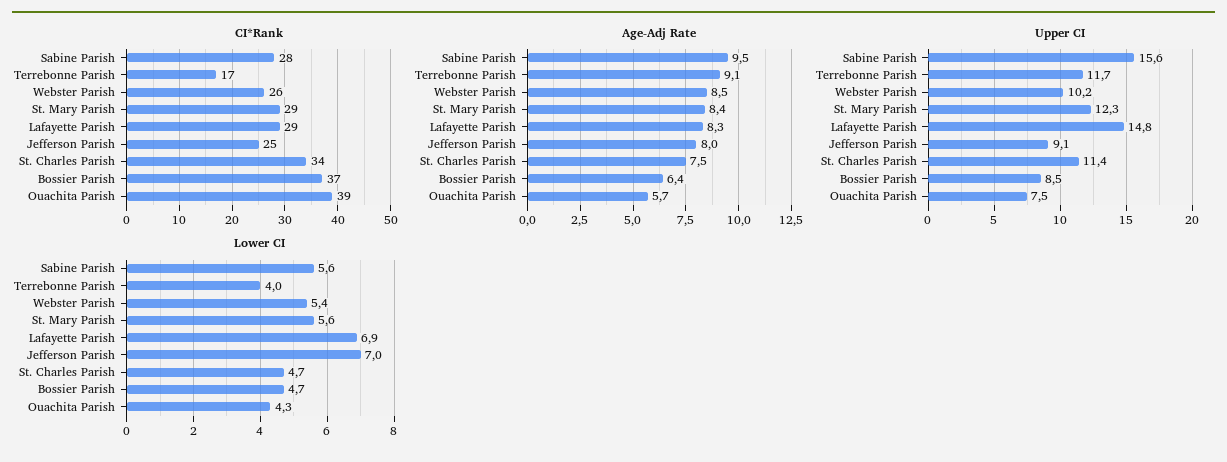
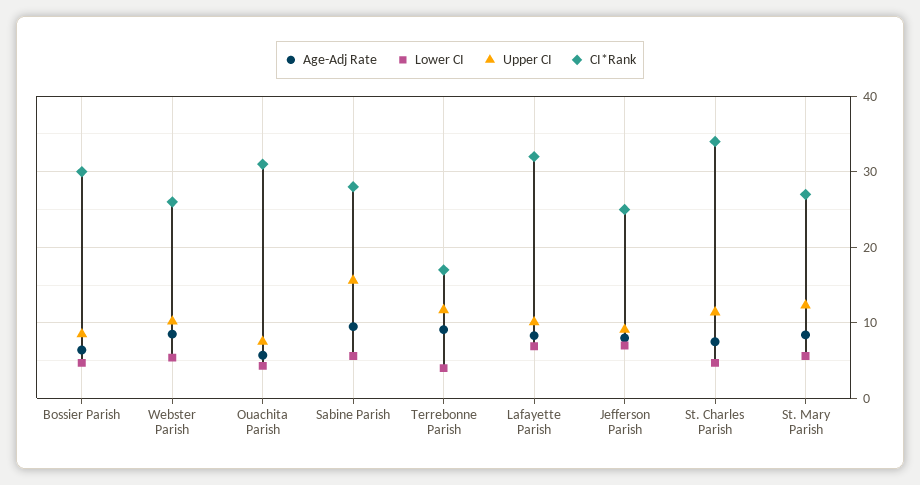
CI*Rank, St. Mary Parish: 29 -> 27
CI*Rank, Lafayette Parish: 29 -> 32
CI*Rank, Bossier Parish: 37 -> 30
CI*Rank, Ouachita Parish: 39 -> 31
Upper CI, Lafayette Parish: 14.8 -> 10

